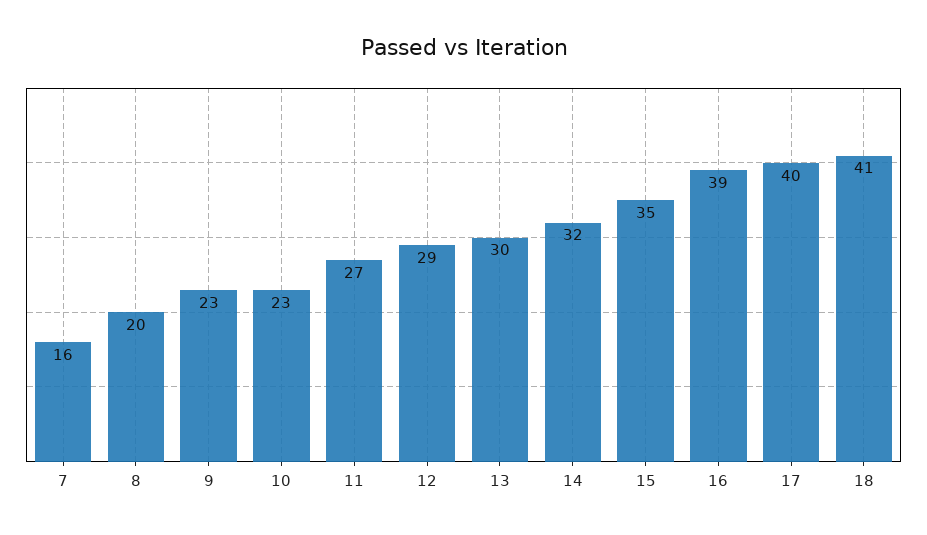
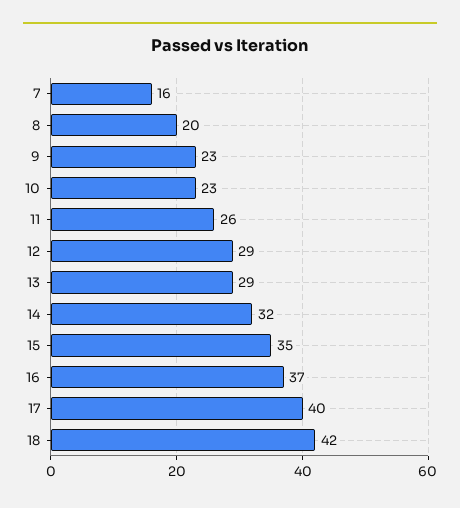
11: 27 -> 26
13: 30 -> 29
16: 39 -> 37
18: 41 -> 42

